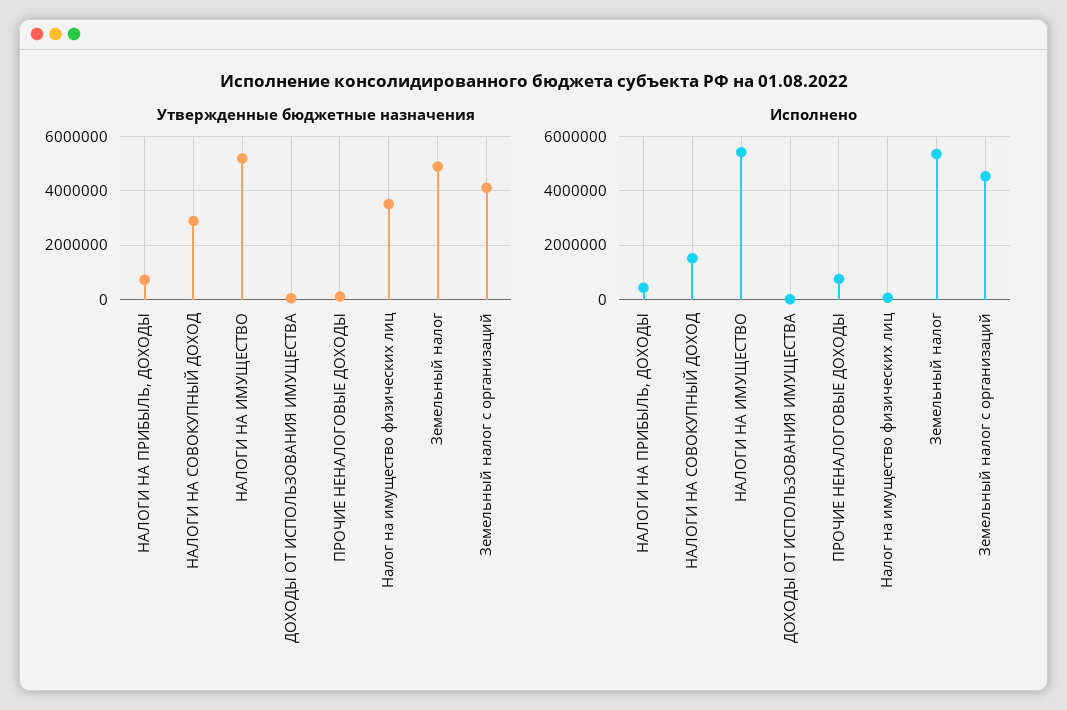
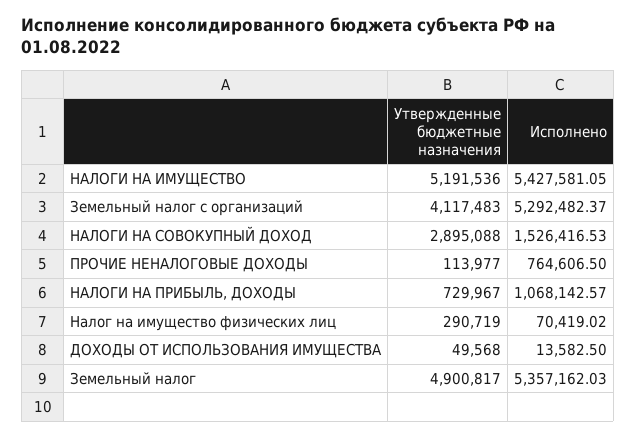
Утвержденные бюджетные назначения, Налог на имущество физических лиц: 3500000 -> 290719
Исполнено, НАЛОГИ НА ПРИБЫЛЬ, ДОХОДЫ: 500000 -> 1068142.57
Исполнено, Земельный налог с организаций: 4500000 -> 5292482.37

